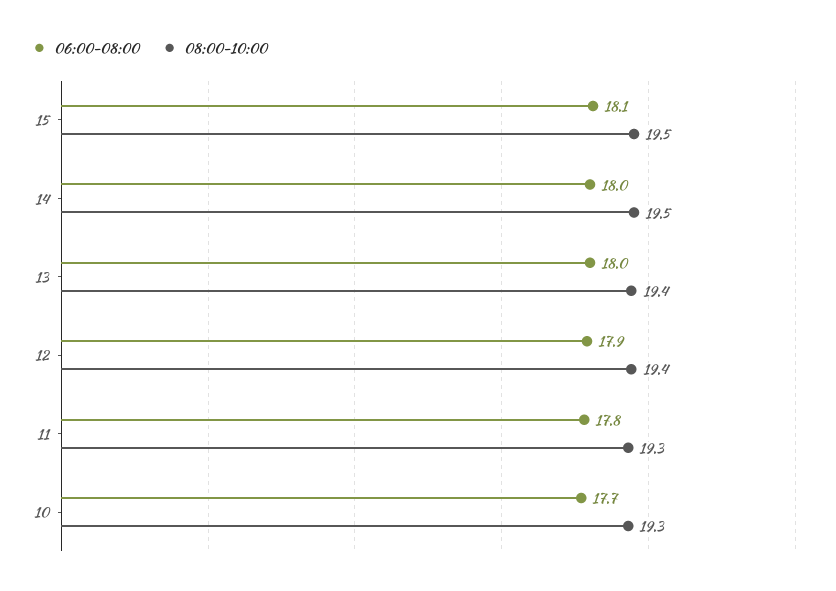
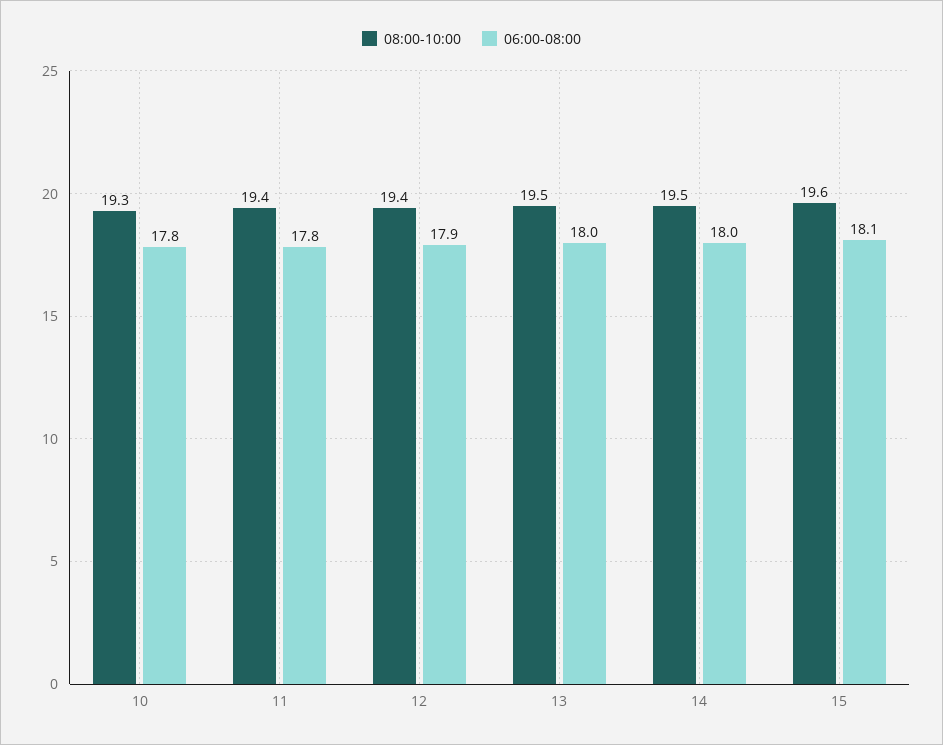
08:00-10:00, 15: 19.5 -> 19.6
08:00-10:00, 13: 19.4 -> 19.5
08:00-10:00, 11: 19.3 -> 19.4
06:00-08:00, 10: 17.7 -> 17.8

